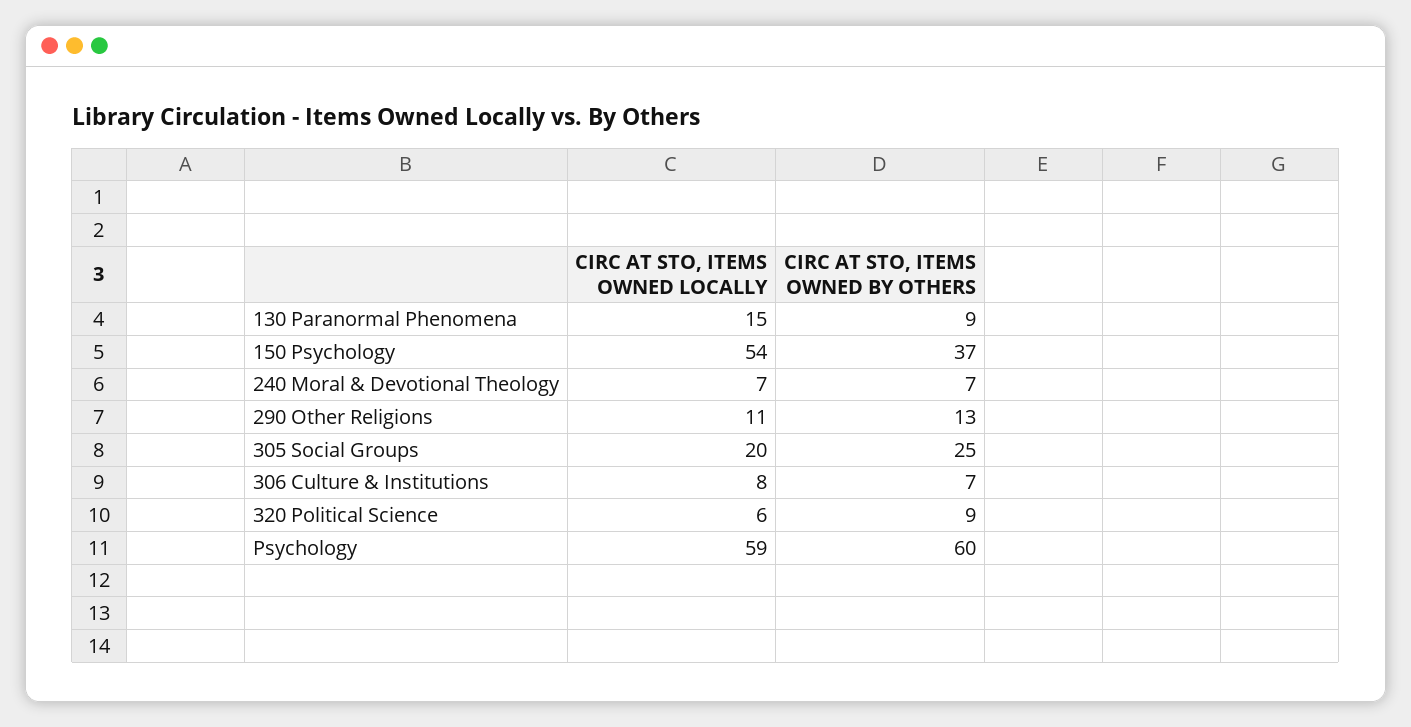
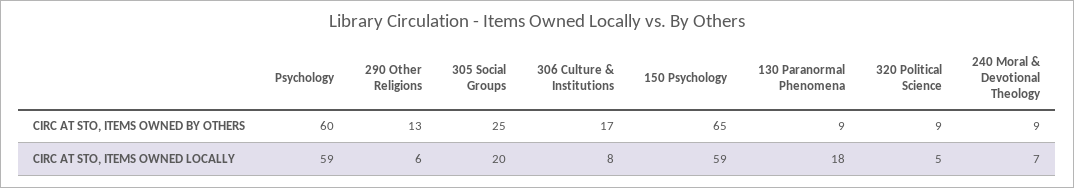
CIRC AT STO, ITEMS OWNED LOCALLY, 130 Paranormal Phenomena: 15 -> 18
CIRC AT STO, ITEMS OWNED LOCALLY, 150 Psychology: 54 -> 59
CIRC AT STO, ITEMS OWNED BY OTHERS, 150 Psychology: 37 -> 65
CIRC AT STO, ITEMS OWNED BY OTHERS, 240 Moral & Devotional Theology: 7 -> 9
CIRC AT STO, ITEMS OWNED LOCALLY, 290 Other Religions: 11 -> 6
CIRC AT STO, ITEMS OWNED BY OTHERS, 306 Culture & Institutions: 7 -> 17
CIRC AT STO, ITEMS OWNED LOCALLY, 320 Political Science: 6 -> 5

